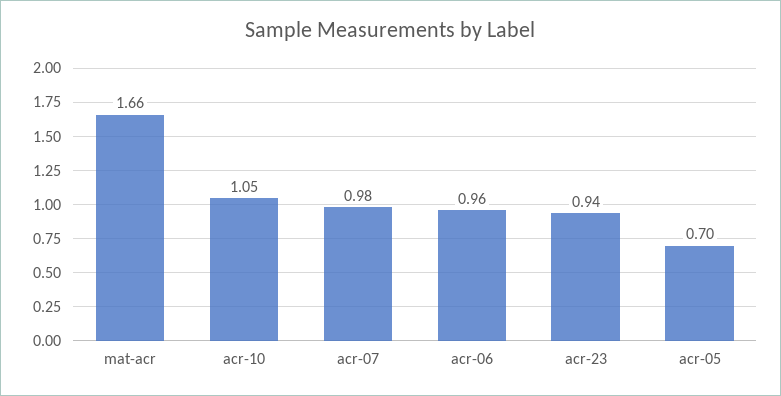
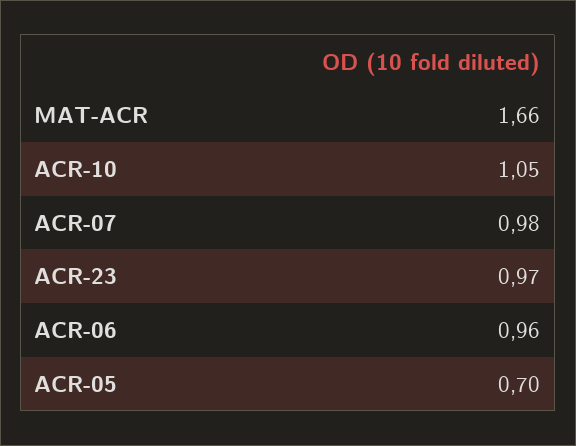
acr-23: 0.94 -> 0.97

